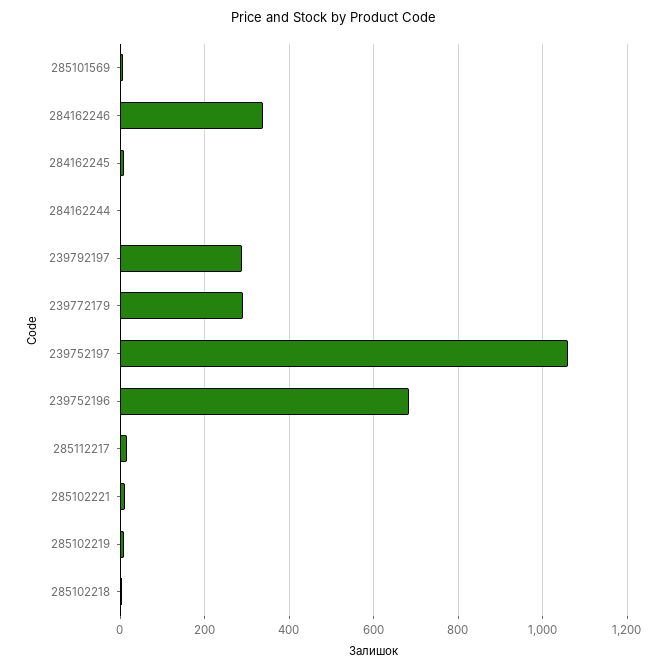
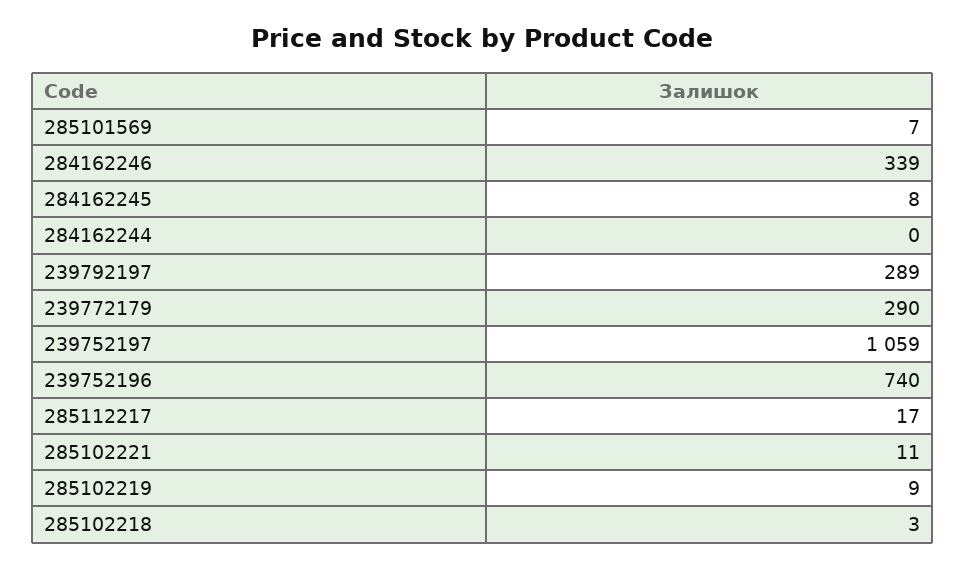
239752196: 680 -> 740

